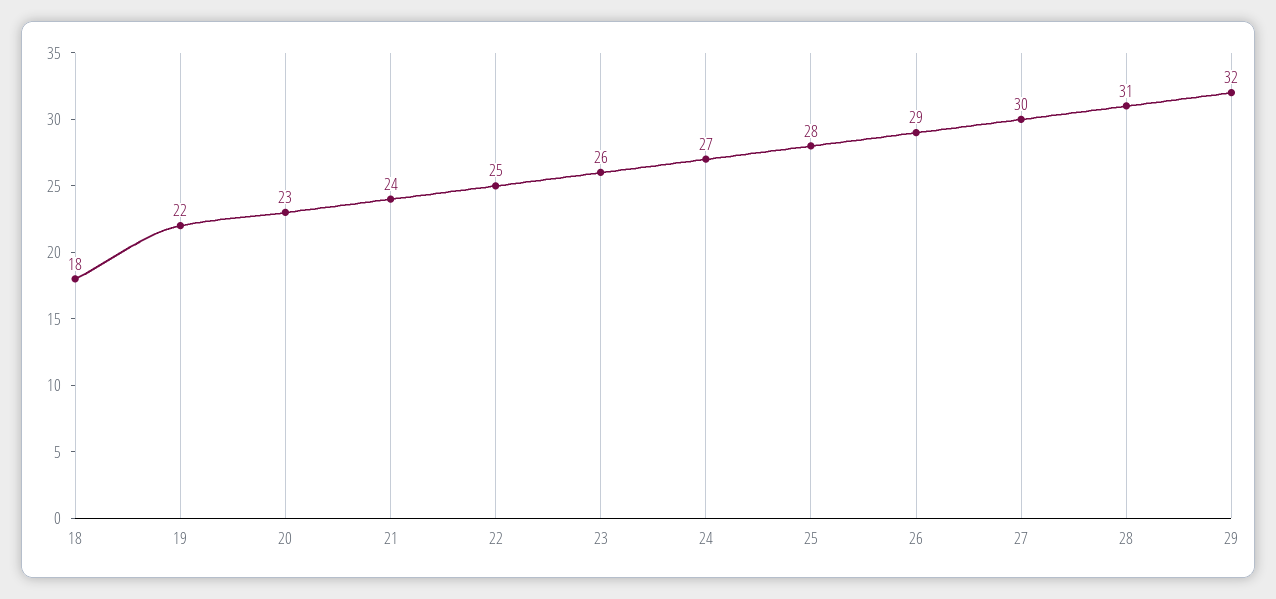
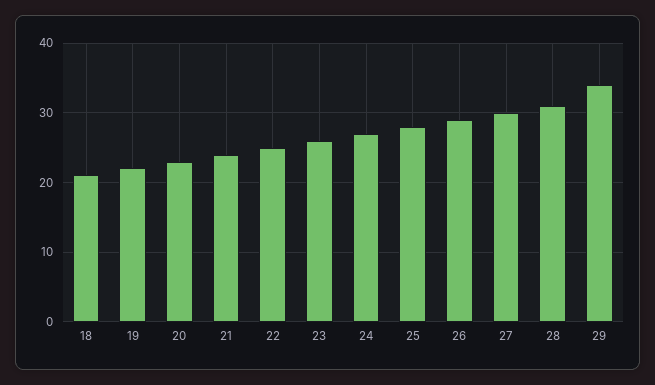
18: 18 -> 21
29: 32 -> 34

